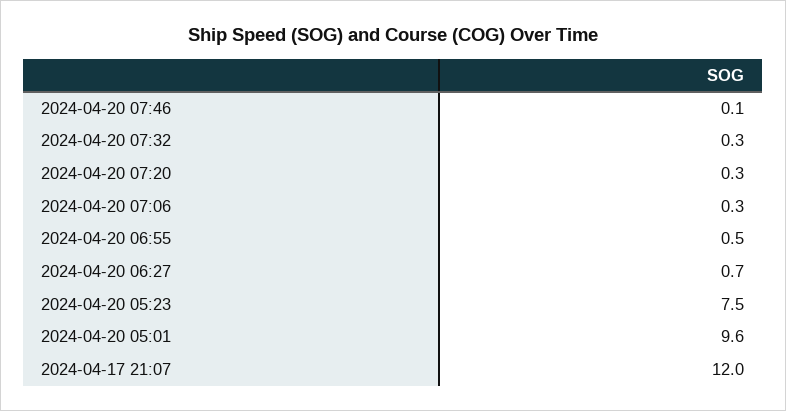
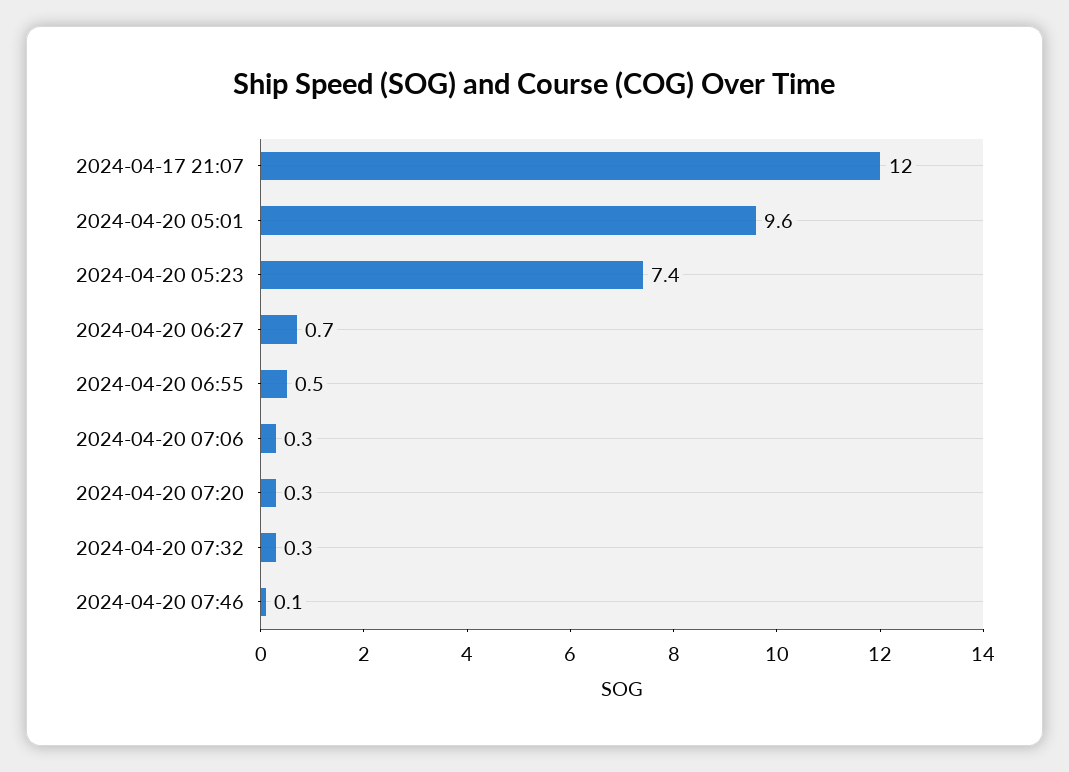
2024-04-20 05:23: 7.5 -> 7.4

